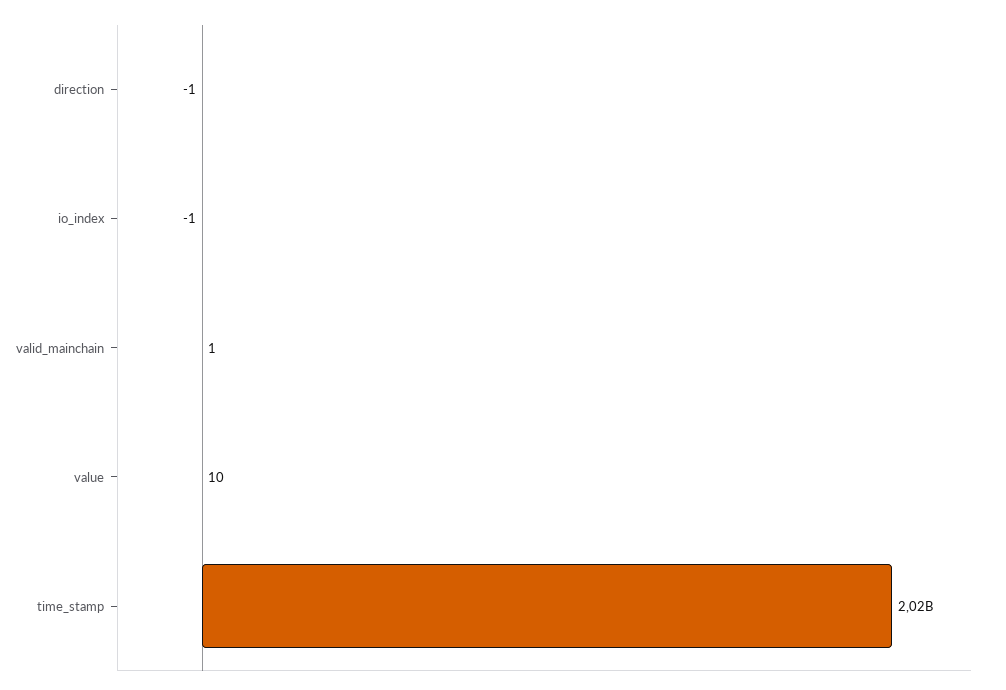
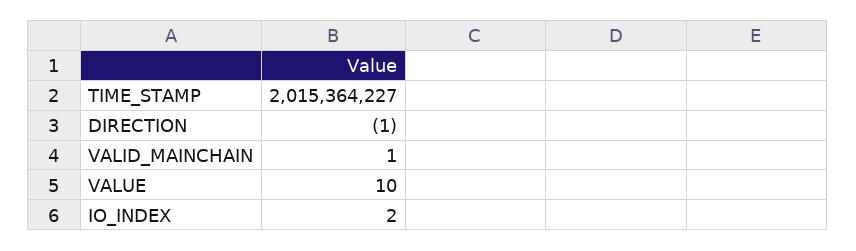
io_index: -1 -> 2

